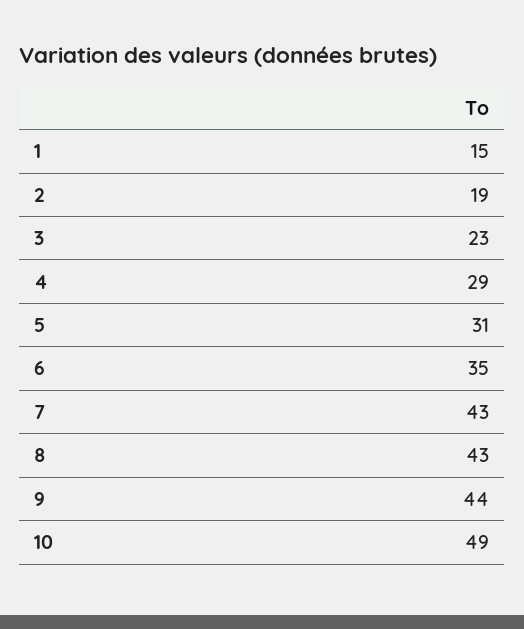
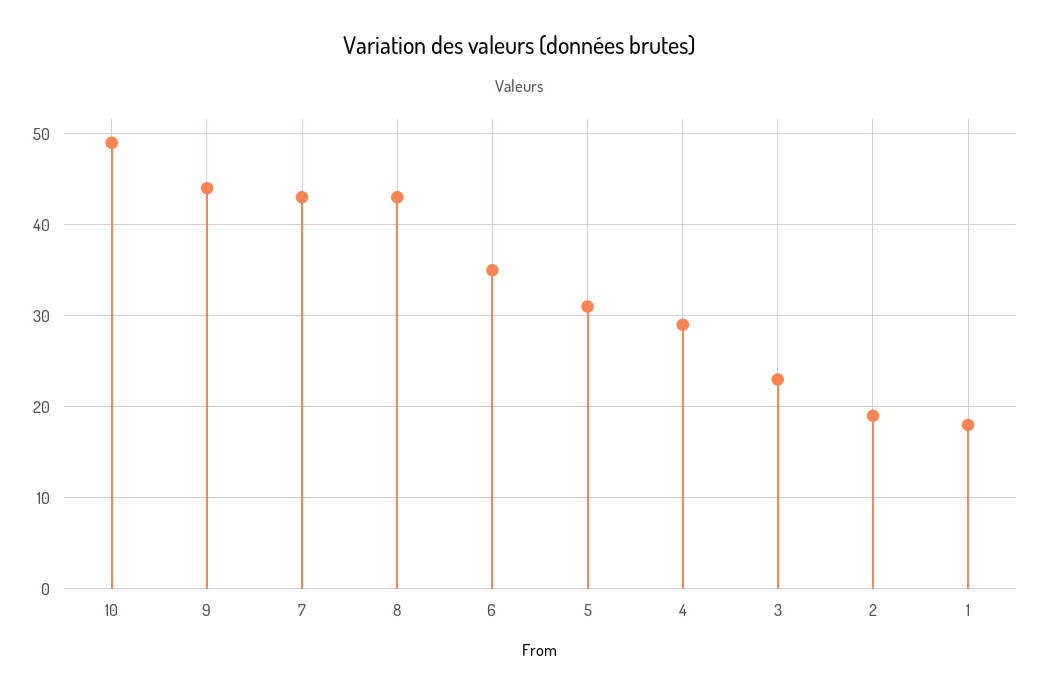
1: 15 -> 18

